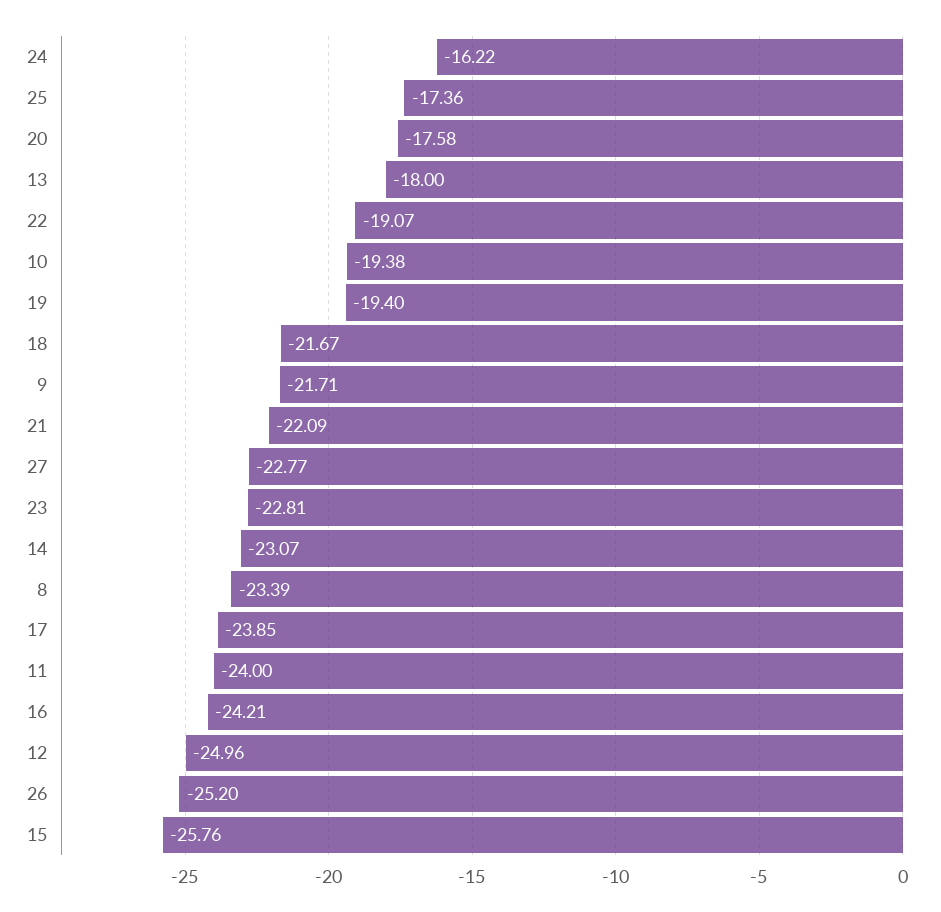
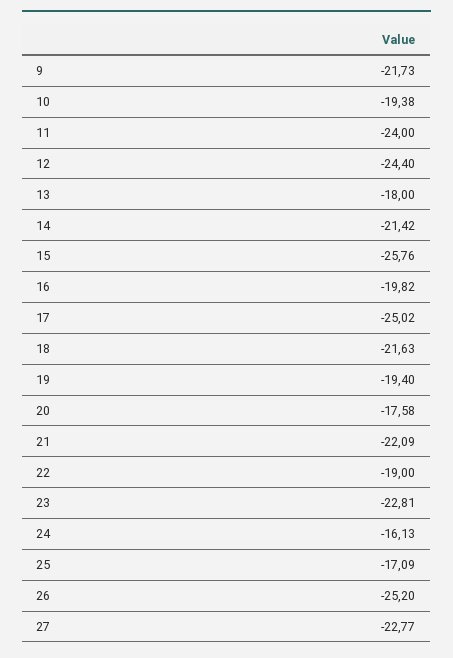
24: -16.22 -> -16.13
25: -17.36 -> -17.09
22: -19.07 -> -19
18: -21.67 -> -21.63
9: -21.71 -> -21.73
14: -23.07 -> -21.42
8: -23.39 -> none
17: -23.85 -> -25.02
16: -24.21 -> -19.82
12: -24.96 -> -24.4

